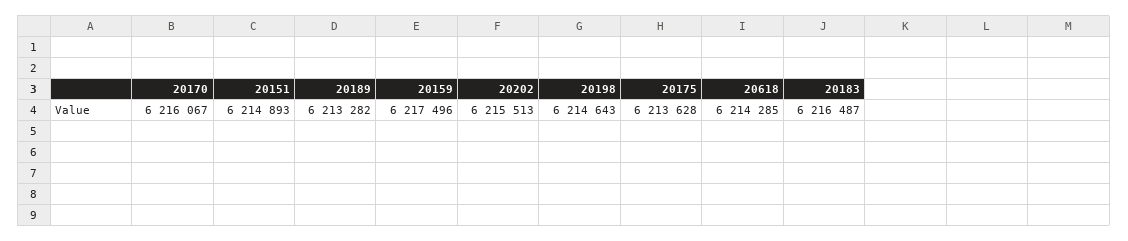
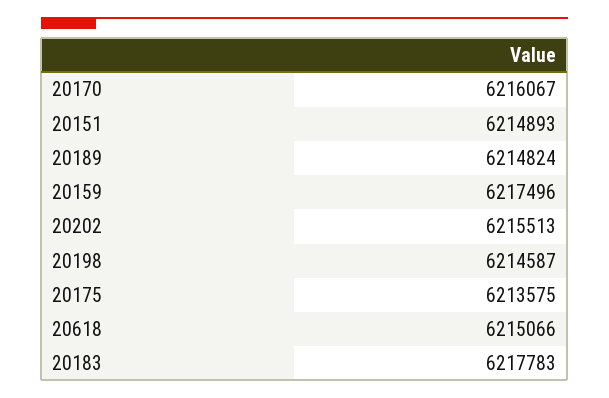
20189: 6213282 -> 6214824
20198: 6214643 -> 6214587
20175: 6213628 -> 6213575
20618: 6214285 -> 6215066
20183: 6216487 -> 6217783

